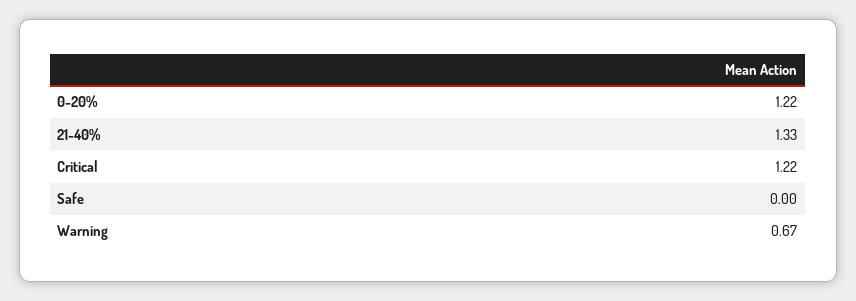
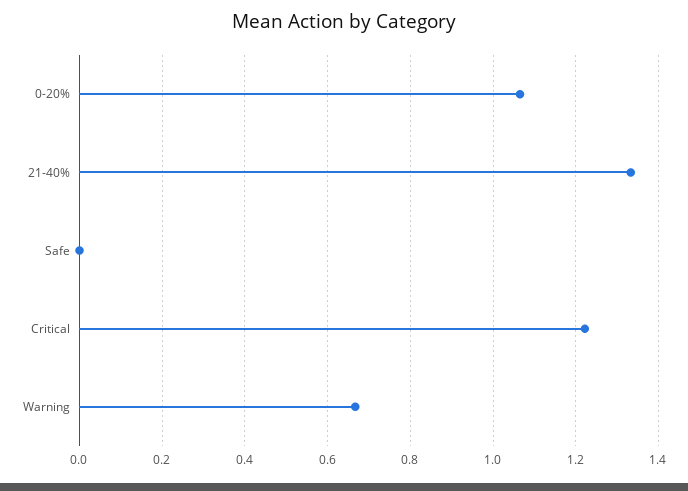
0-20%: 1.22 -> 1.06

